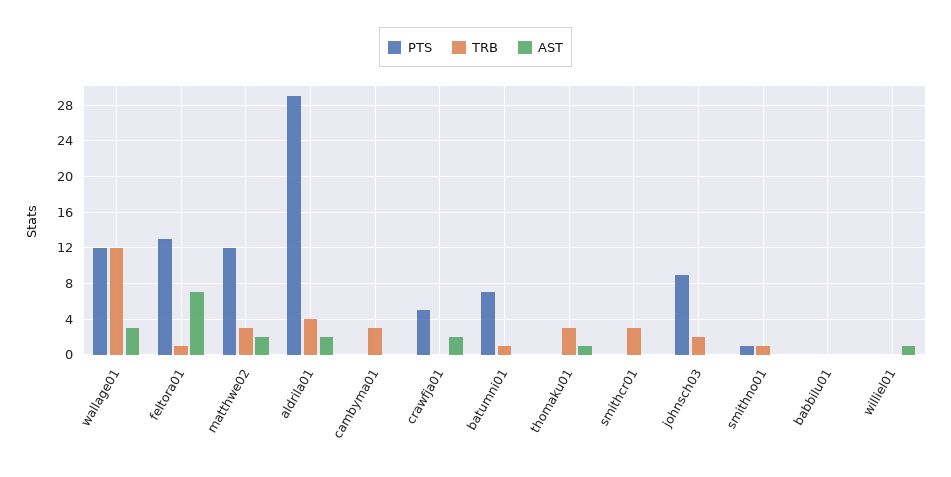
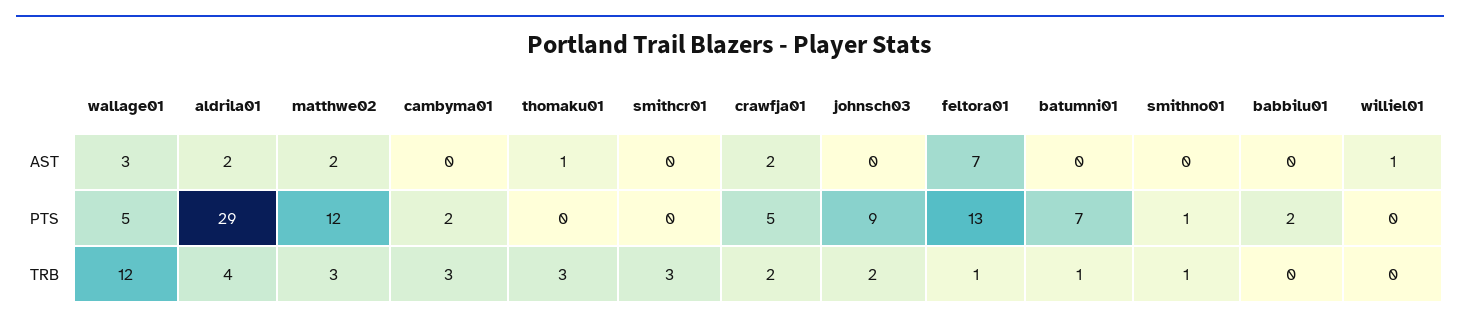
PTS, wallage01: 12 -> 5
PTS, cambyma01: 0 -> 2
TRB, crawfja01: 0 -> 2
PTS, babbilu01: 0 -> 2

